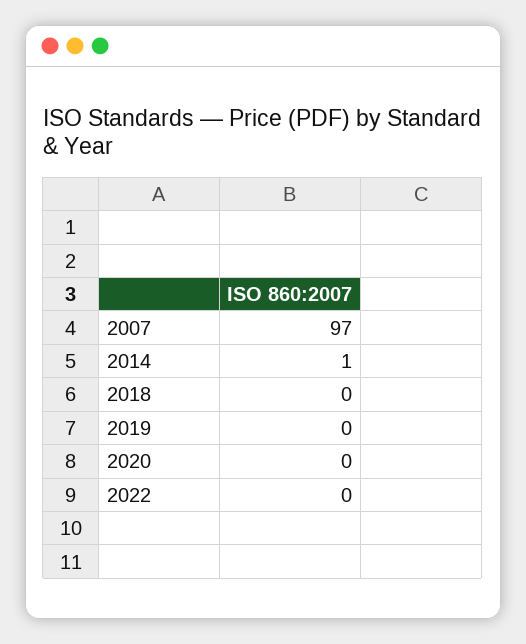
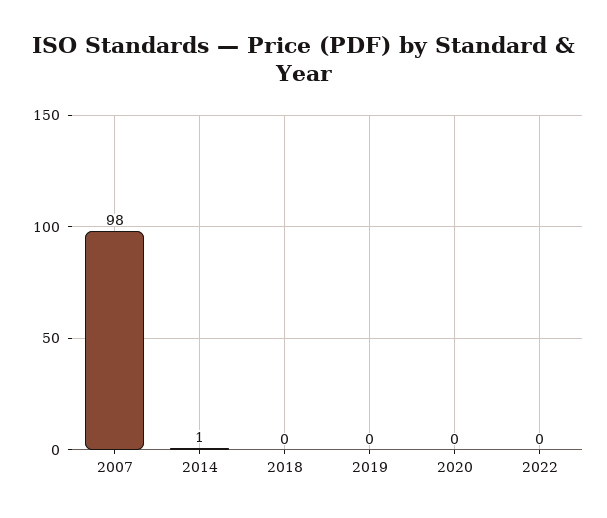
2007: 97 -> 98

